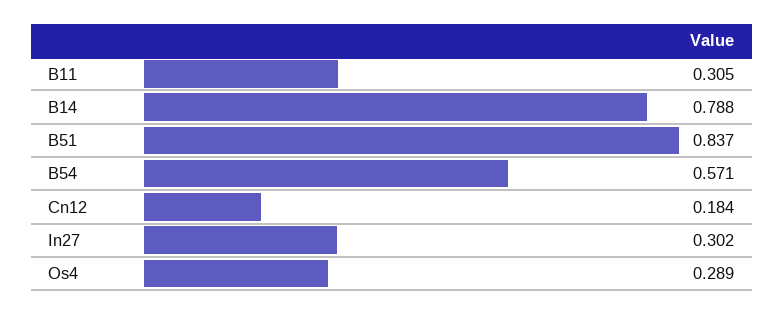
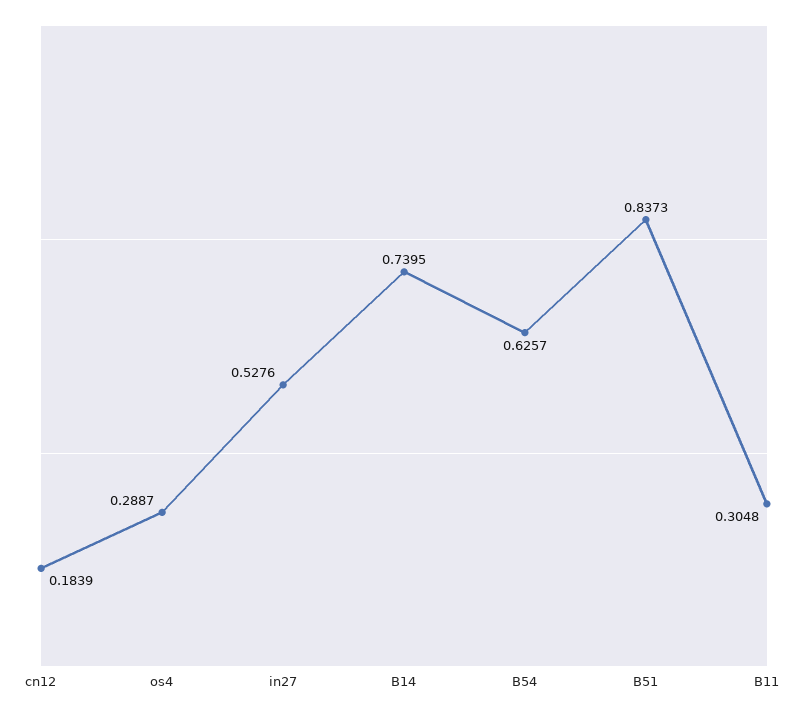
B14: 0.788 -> 0.7395
B54: 0.571 -> 0.6257
In27: 0.302 -> 0.5276

